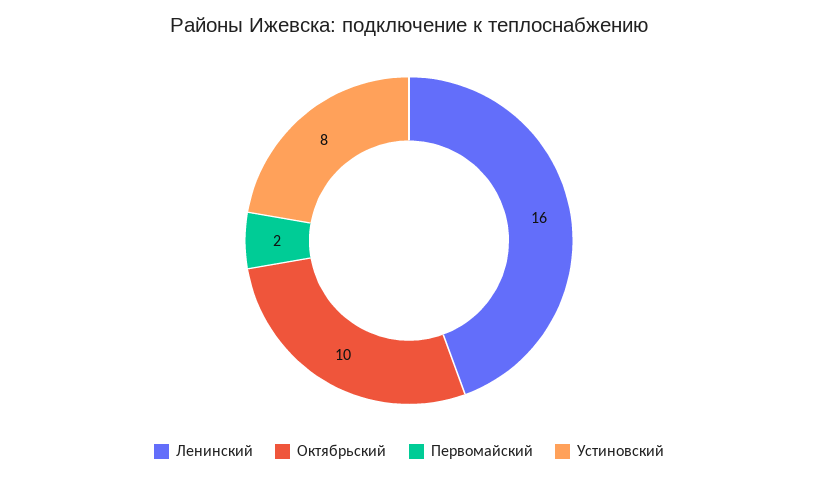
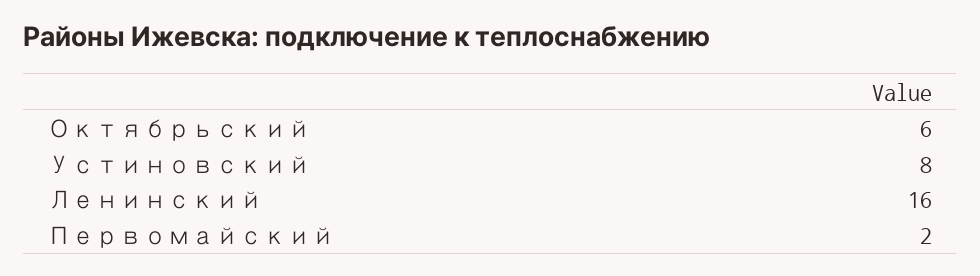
Октябрьский: 10 -> 6

